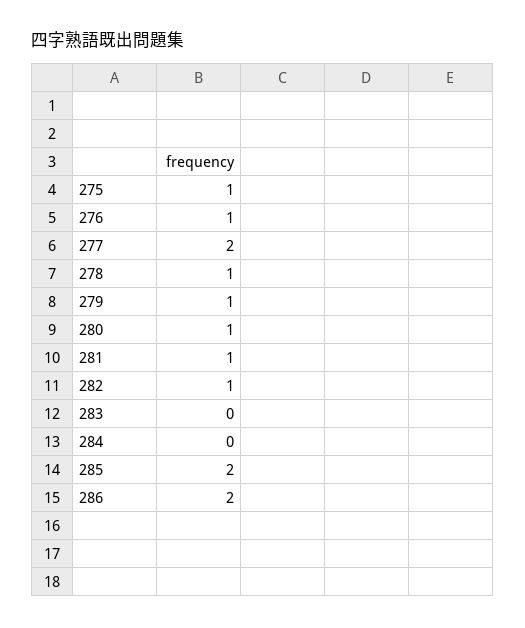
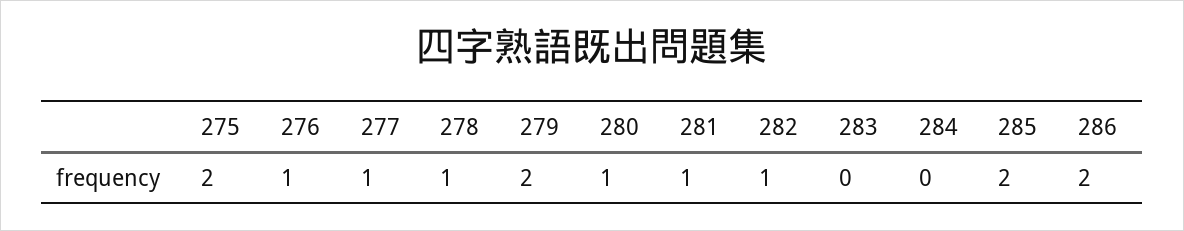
275: 1 -> 2
277: 2 -> 1
279: 1 -> 2

